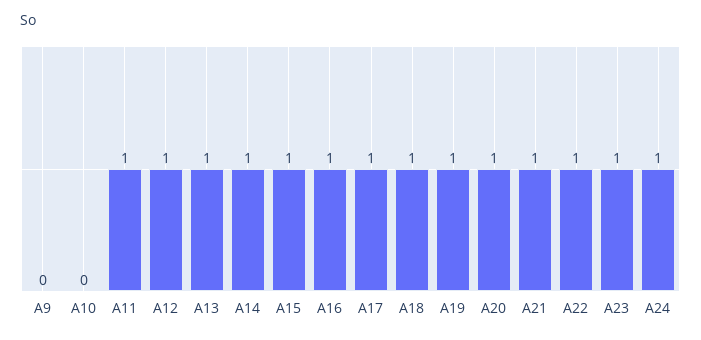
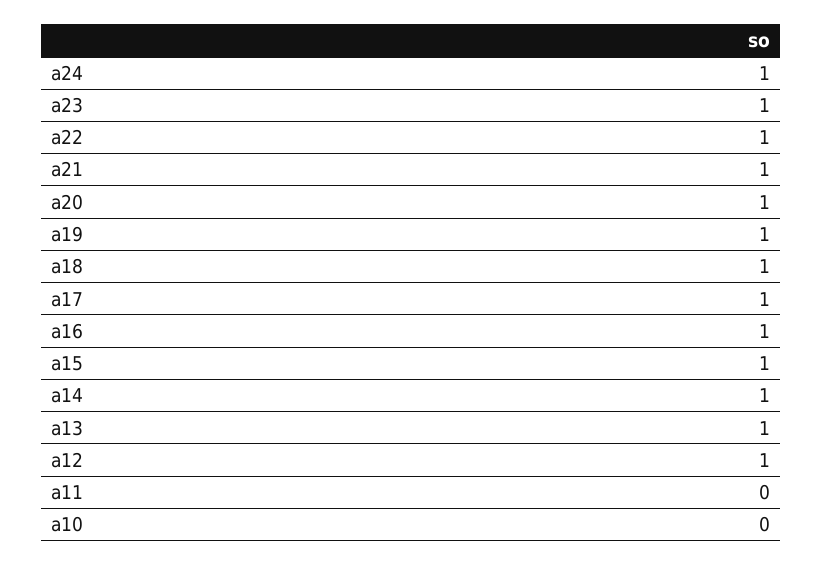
A9: 0 -> none
A11: 1 -> 0

